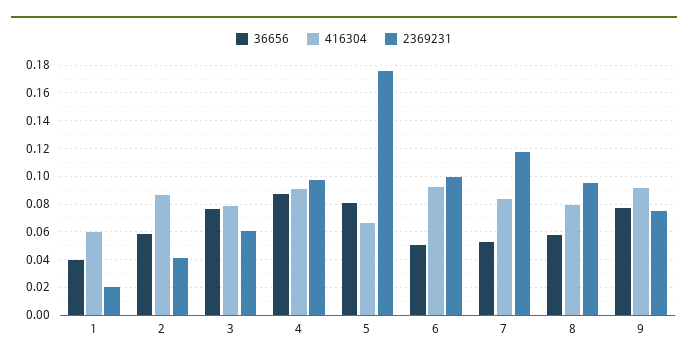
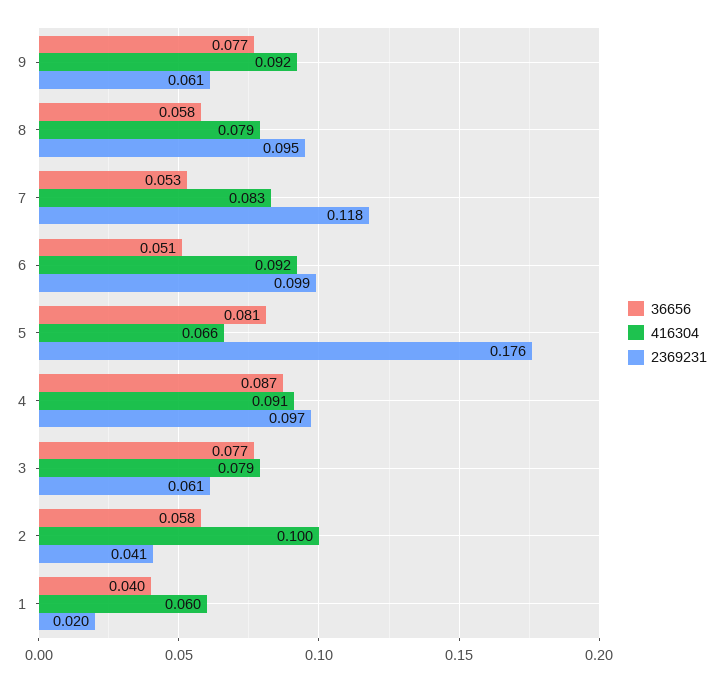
416304, 2: 0.085 -> 0.1
2369231, 9: 0.075 -> 0.061

